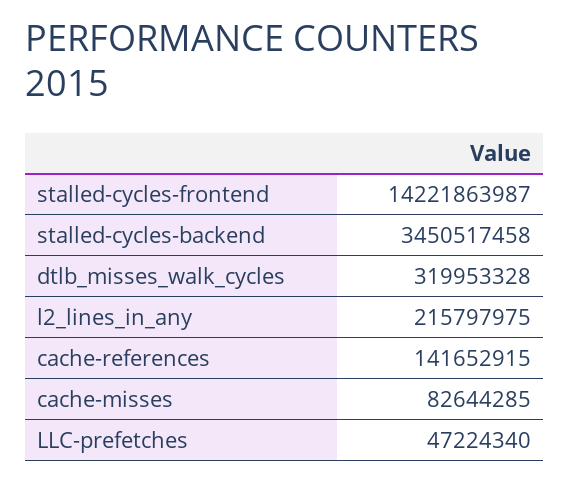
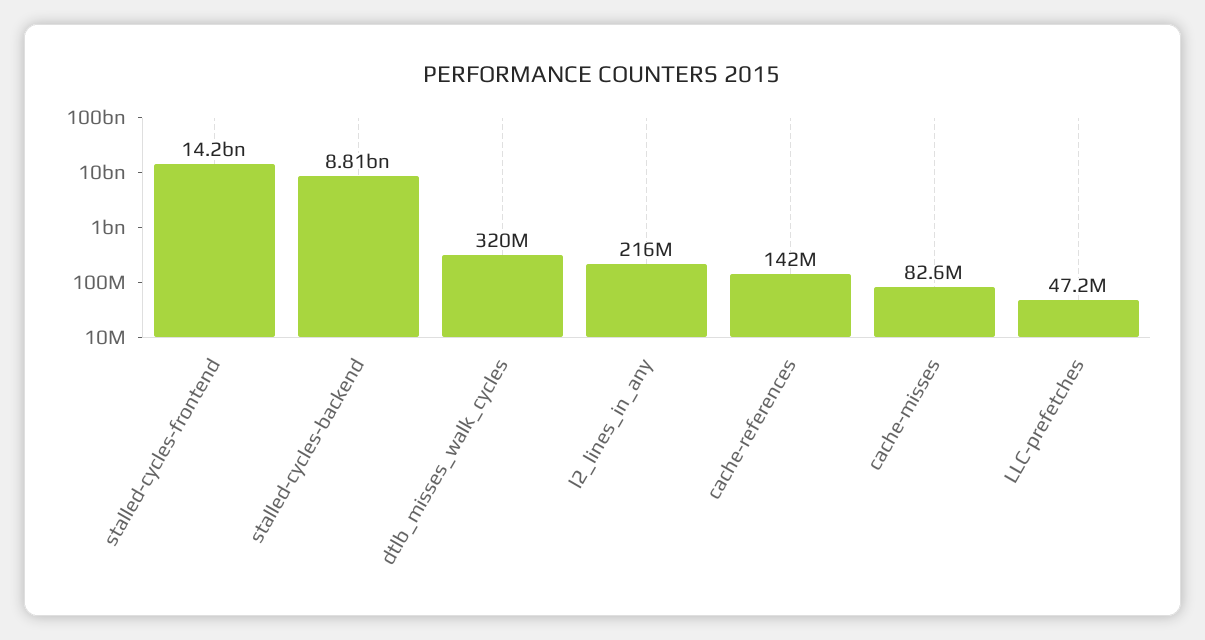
stalled-cycles-backend: 3450517458 -> 8810000000

